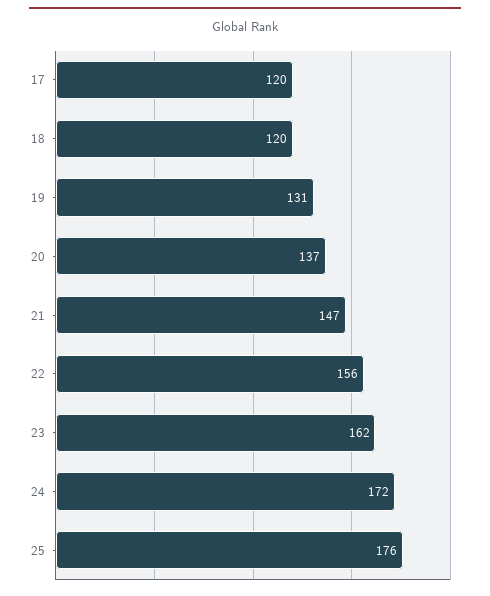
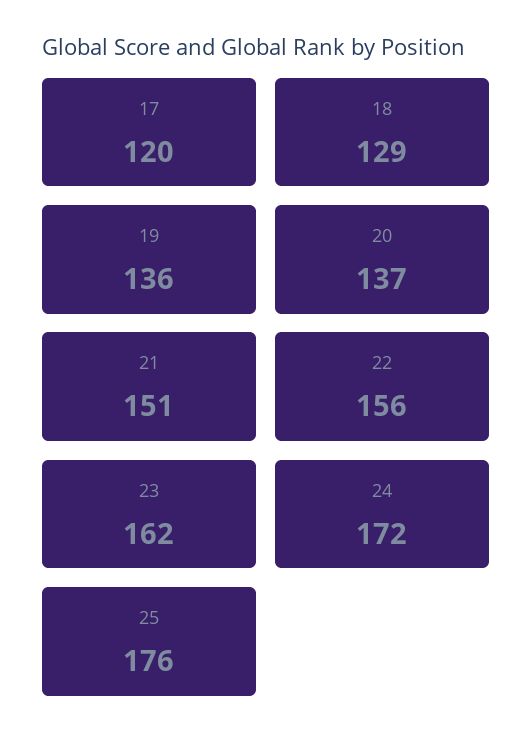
18: 120 -> 129
19: 131 -> 136
21: 147 -> 151

